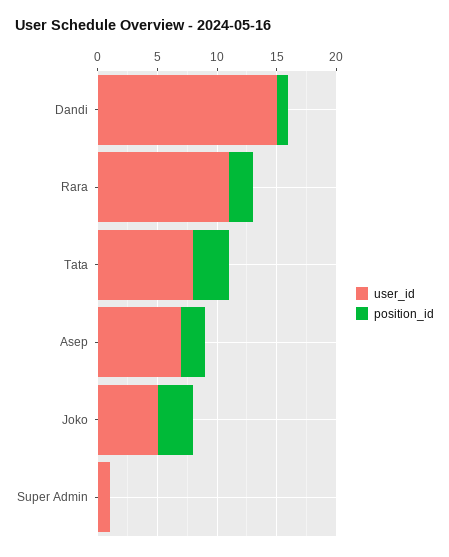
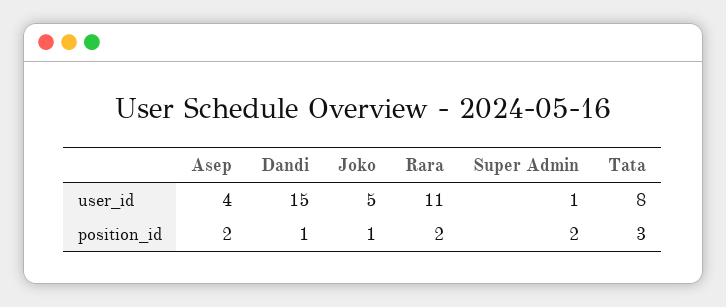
user_id, Asep: 7 -> 4
position_id, Joko: 3 -> 1
position_id, Super Admin: 0 -> 2

